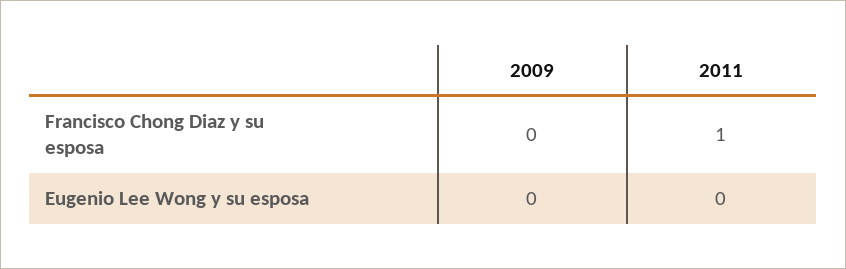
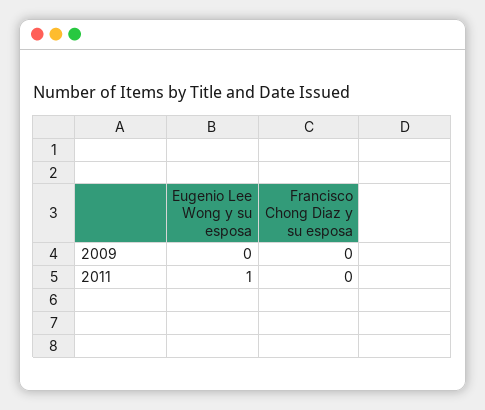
2011, Francisco Chong Diaz y su esposa: 1 -> 0
2011, Eugenio Lee Wong y su esposa: 0 -> 1

